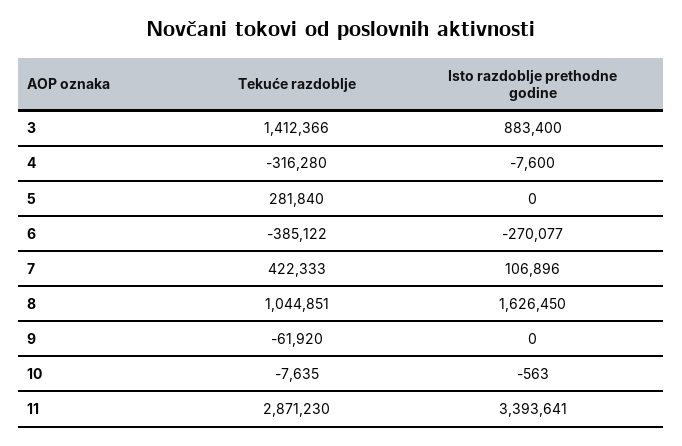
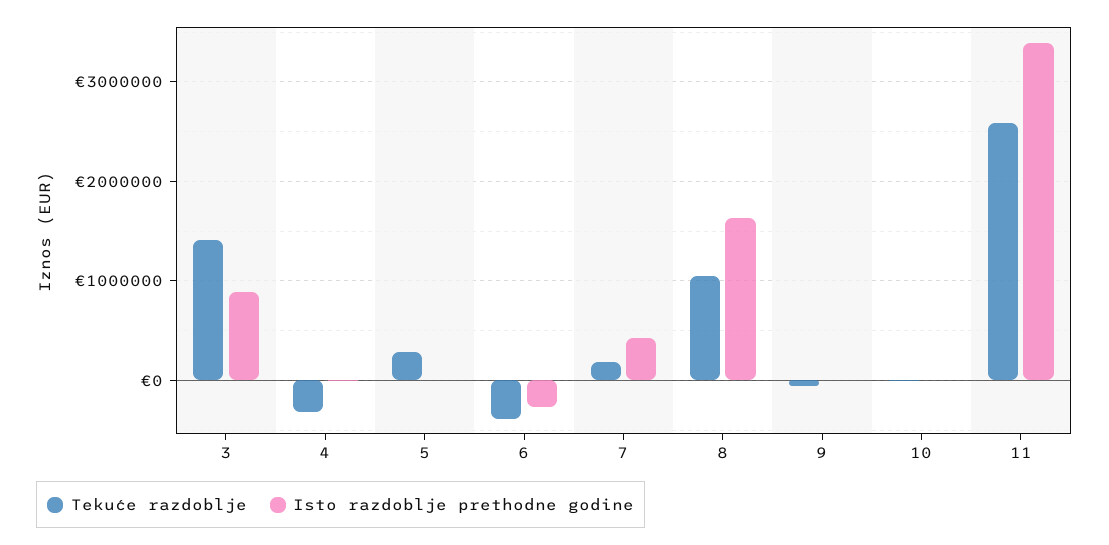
Tekuće razdoblje, 7: 422333 -> 200000
Isto razdoblje prethodne godine, 7: 106896 -> 400000
Tekuće razdoblje, 11: 2871230 -> 2600000

